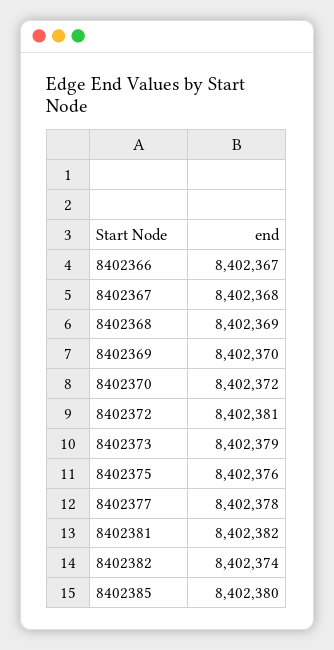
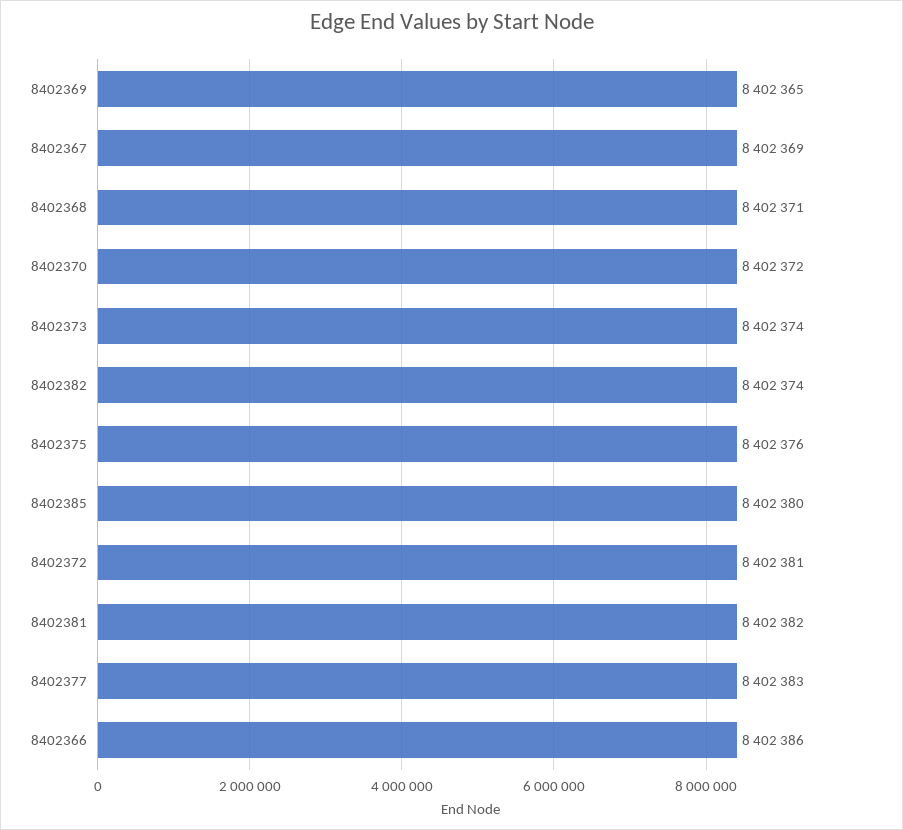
8402366: 8402367 -> 8402386
8402367: 8402368 -> 8402369
8402368: 8402369 -> 8402371
8402369: 8402370 -> 8402365
8402373: 8402379 -> 8402374
8402377: 8402378 -> 8402383

